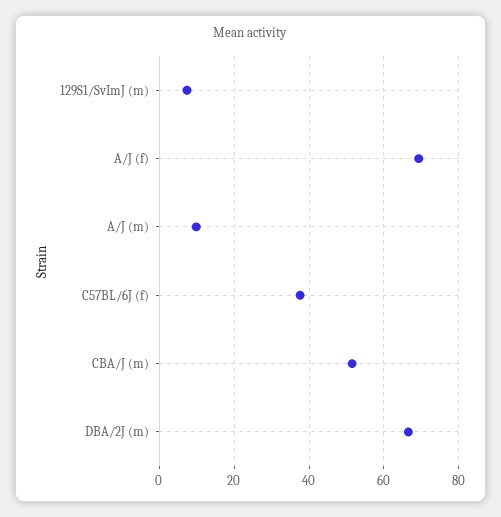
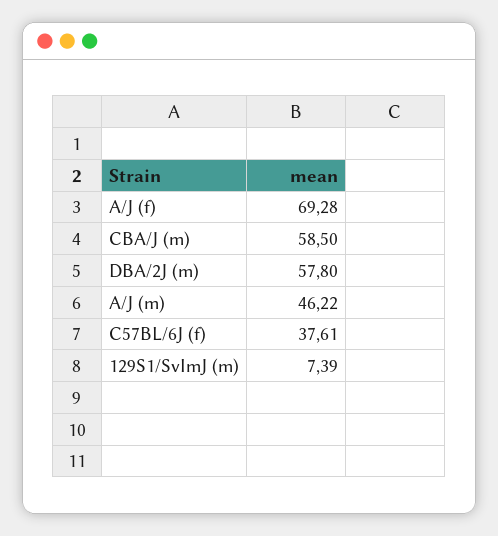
A/J (m): 10 -> 46.22
CBA/J (m): 52 -> 58.5
DBA/2J (m): 66 -> 57.8

